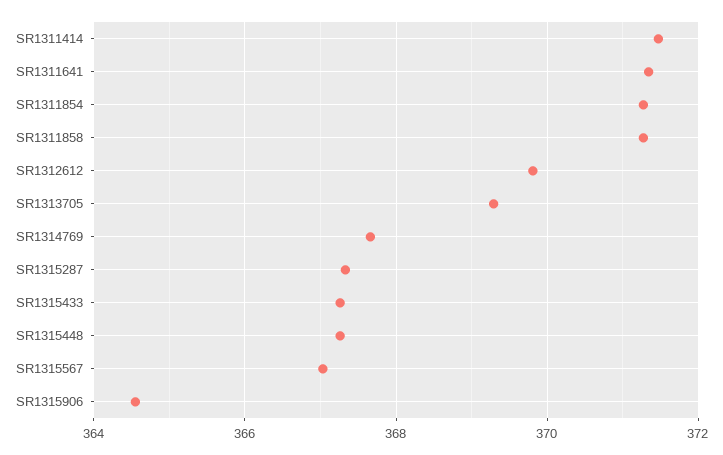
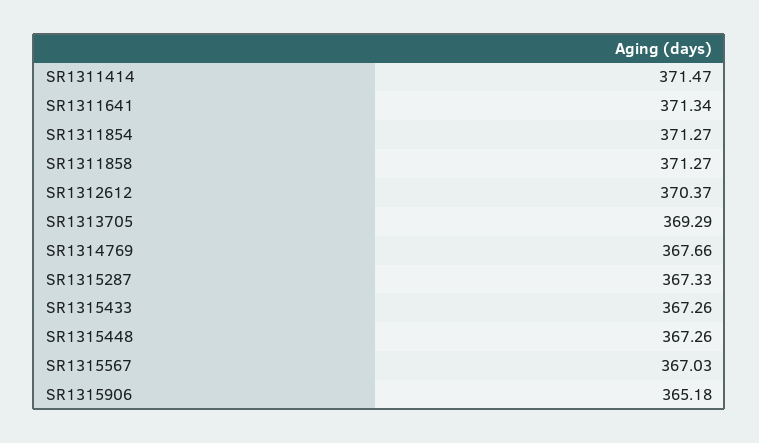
SR1312612: 369.8 -> 370.37
SR1315906: 364.6 -> 365.18

